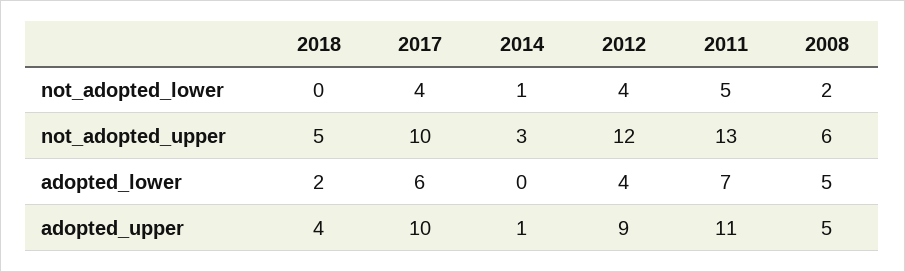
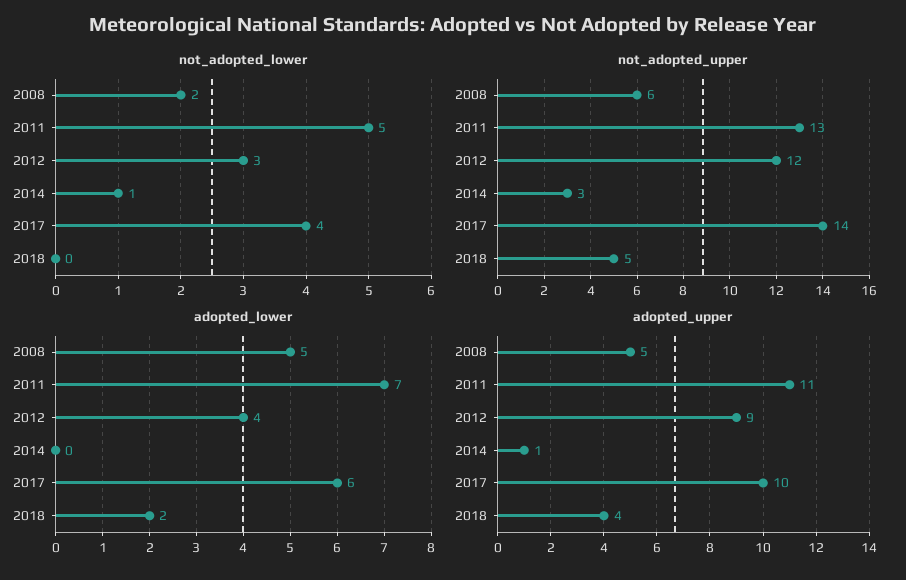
not_adopted_lower, 2012: 4 -> 3
not_adopted_upper, 2017: 10 -> 14

